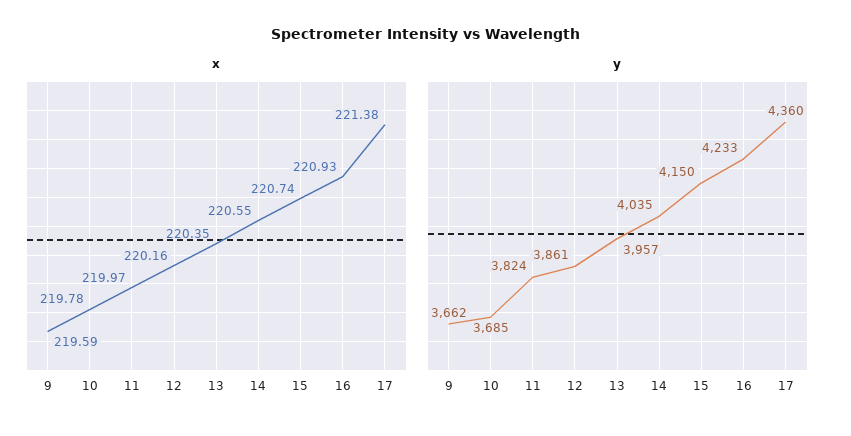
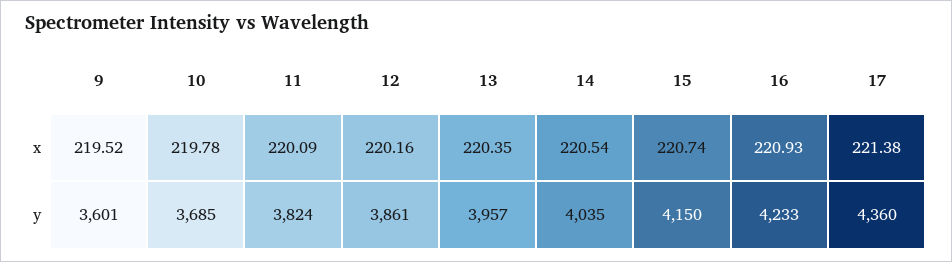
x, 9: 219.59 -> 219.52
x, 11: 219.97 -> 220.09
x, 14: 220.55 -> 220.54
y, 9: 3662 -> 3601

